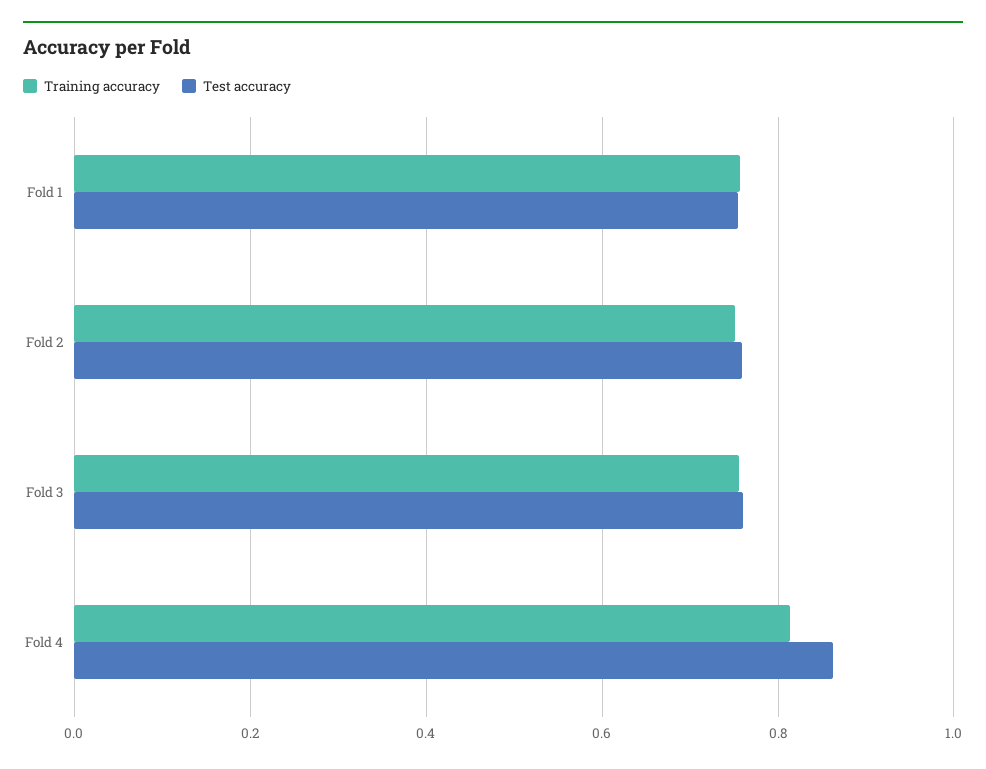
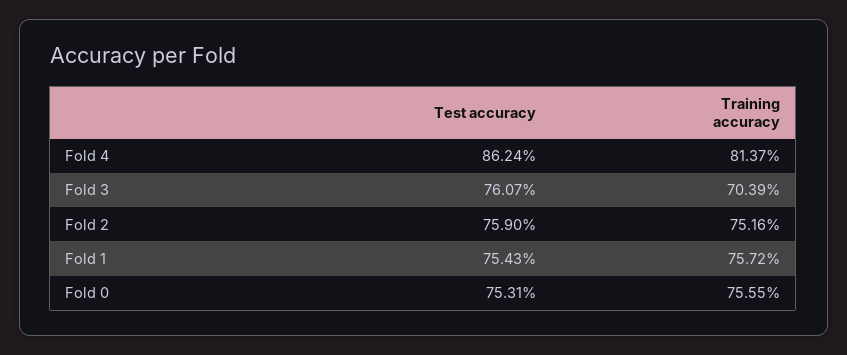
Training accuracy, Fold 3: 0.76 -> 0.7039
Test accuracy, Fold 0: none -> 0.7531
Training accuracy, Fold 0: none -> 0.7555

